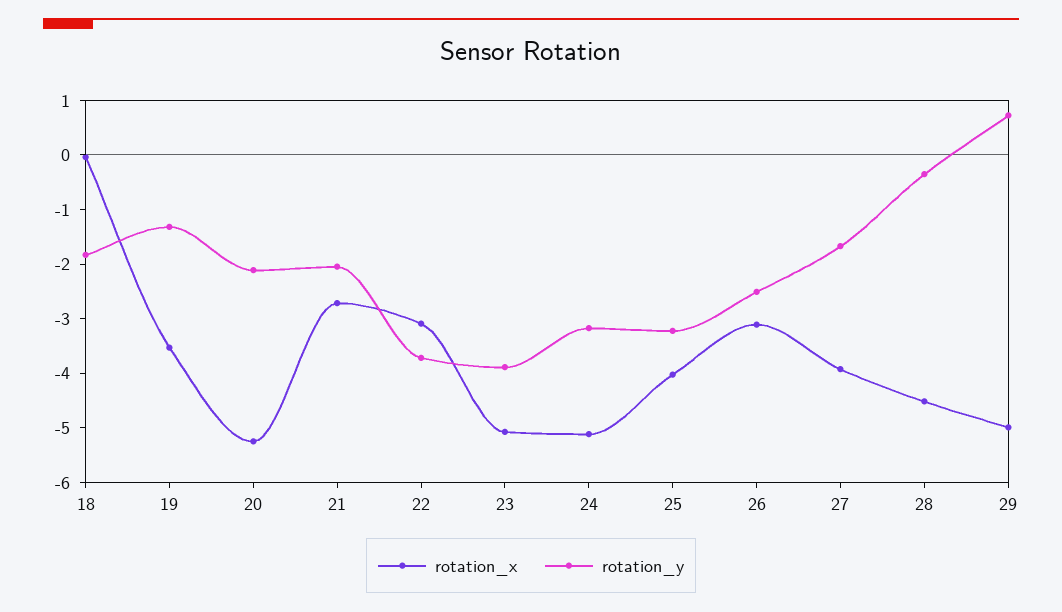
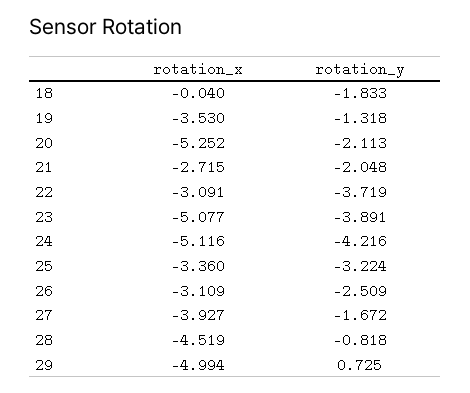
rotation_y, 24: -3.2 -> -4.216
rotation_x, 25: -4 -> -3.36
rotation_y, 28: -0.4 -> -0.818

